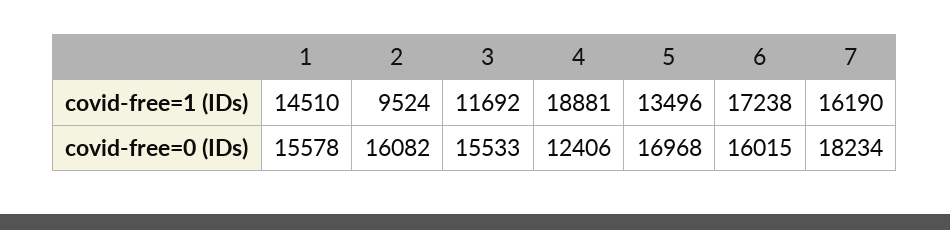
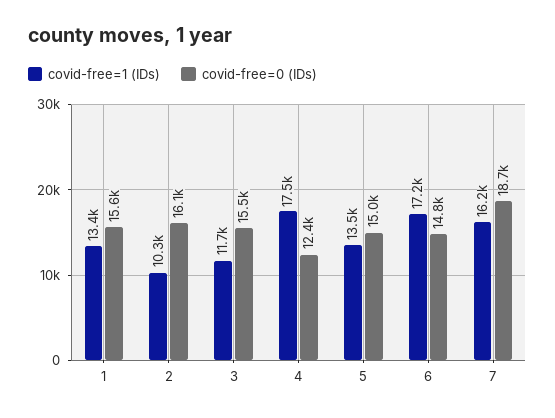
covid-free=1 (IDs), 1: 14510 -> 13400
covid-free=1 (IDs), 2: 9524 -> 10300
covid-free=1 (IDs), 4: 18881 -> 17500
covid-free=0 (IDs), 5: 16968 -> 15000
covid-free=0 (IDs), 6: 16015 -> 14800
covid-free=0 (IDs), 7: 18234 -> 18700

